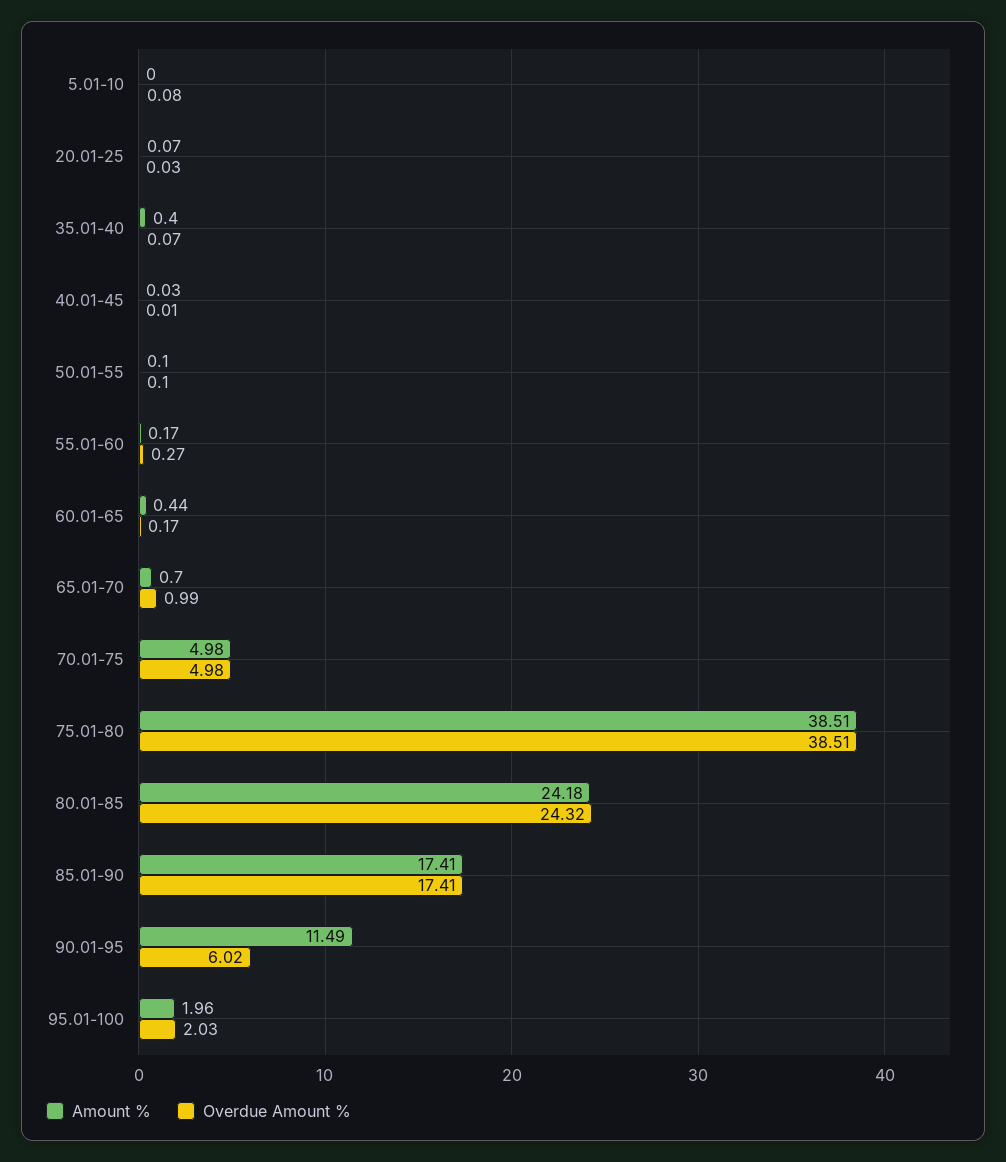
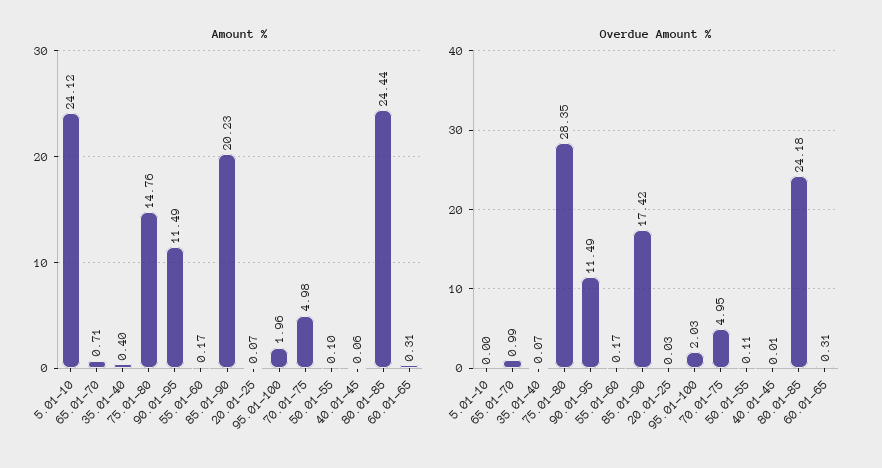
Amount %, 5.01-10: 0 -> 24.12
Overdue Amount %, 5.01-10: 0.08 -> 0
Amount %, 40.01-45: 0.03 -> 0.06
Overdue Amount %, 50.01-55: 0.1 -> 0.11
Overdue Amount %, 55.01-60: 0.27 -> 0.17
Amount %, 60.01-65: 0.44 -> 0.31
Overdue Amount %, 60.01-65: 0.17 -> 0.31
Amount %, 65.01-70: 0.7 -> 0.71
Overdue Amount %, 70.01-75: 4.98 -> 4.95
Amount %, 75.01-80: 38.51 -> 14.76
Overdue Amount %, 75.01-80: 38.51 -> 28.35
Amount %, 80.01-85: 24.18 -> 24.44
Overdue Amount %, 80.01-85: 24.32 -> 24.18
Amount %, 85.01-90: 17.41 -> 20.23
Overdue Amount %, 85.01-90: 17.41 -> 17.42
Overdue Amount %, 90.01-95: 6.02 -> 11.49

